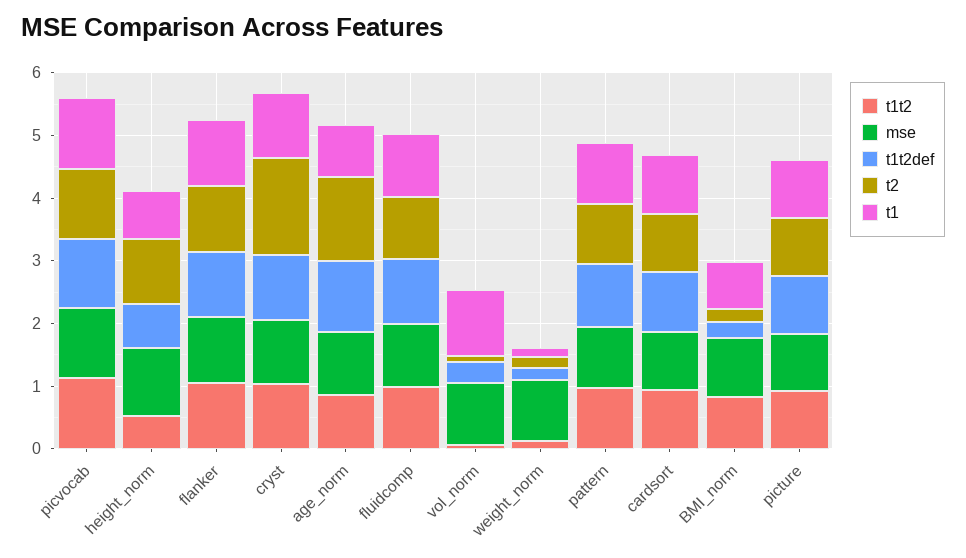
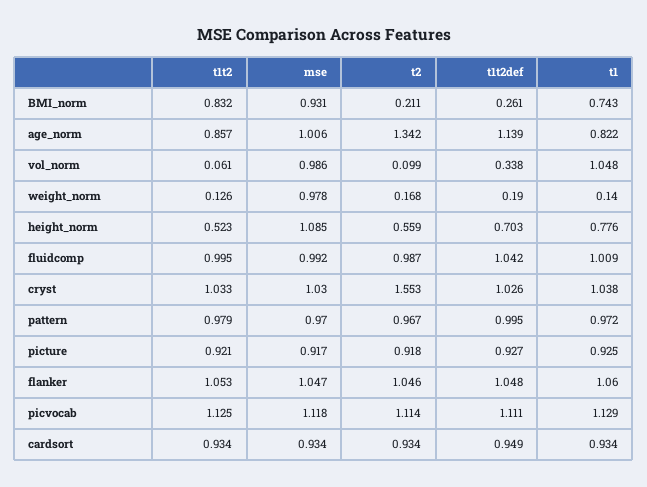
t2, height_norm: 1 -> 0.559

